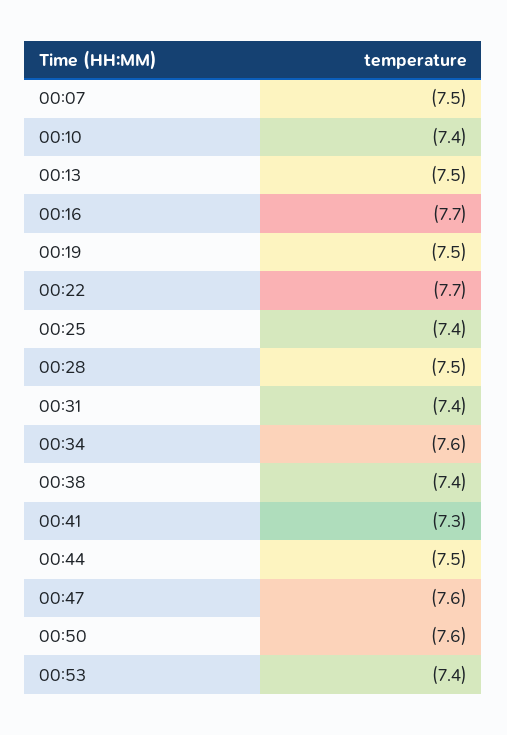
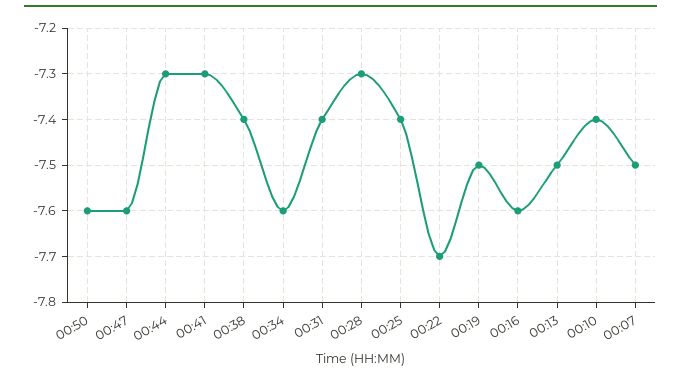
00:16: -7.7 -> -7.6
00:28: -7.5 -> -7.3
00:44: -7.5 -> -7.3
00:53: -7.4 -> none

